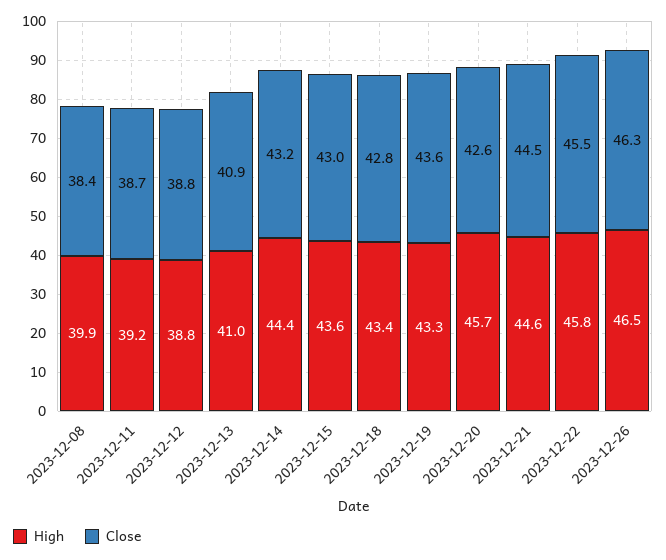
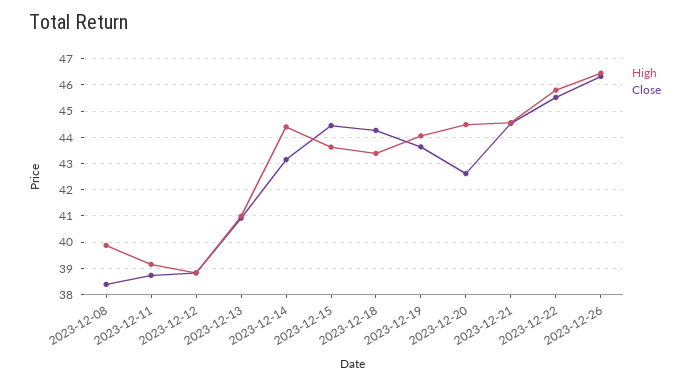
Close, 2023-12-15: 43 -> 44.5
Close, 2023-12-18: 42.8 -> 44.25
High, 2023-12-19: 43.3 -> 44
High, 2023-12-20: 45.7 -> 44.5

